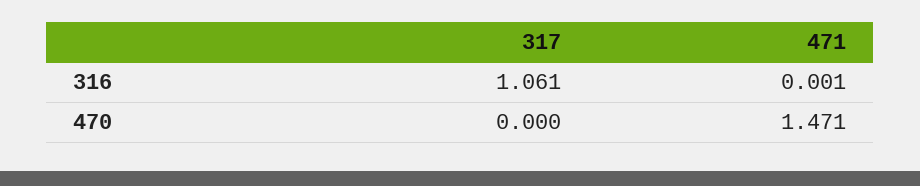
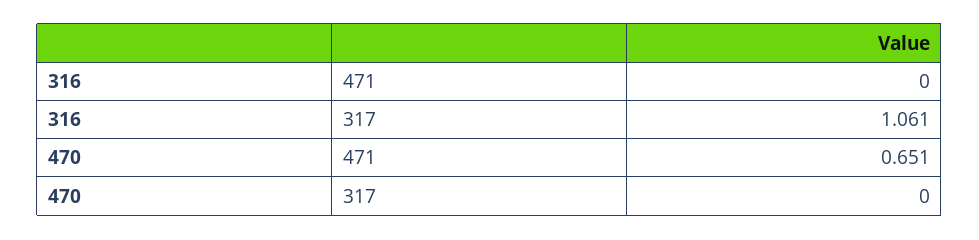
471, 316: 0.001 -> 0
471, 470: 1.471 -> 0.651

